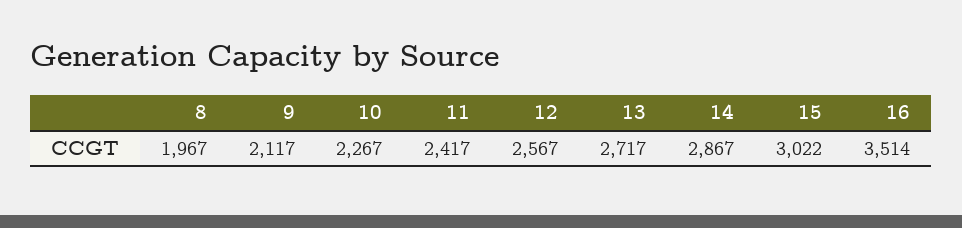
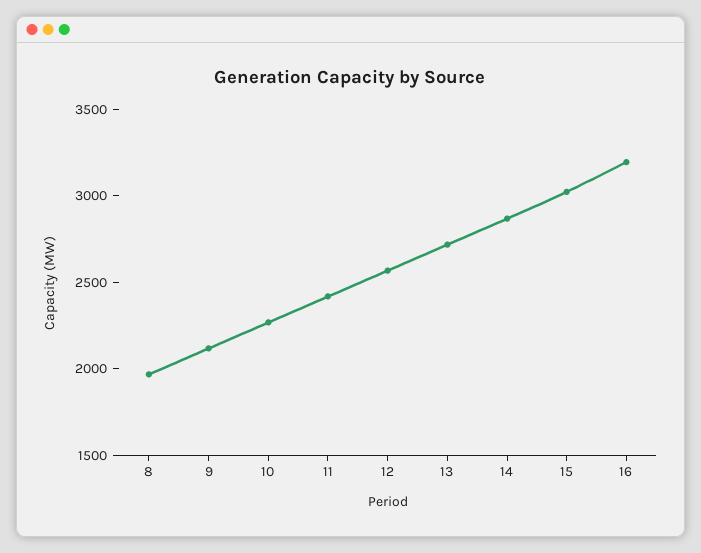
16: 3514 -> 3200

